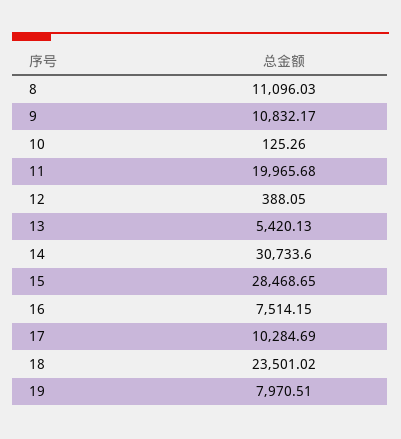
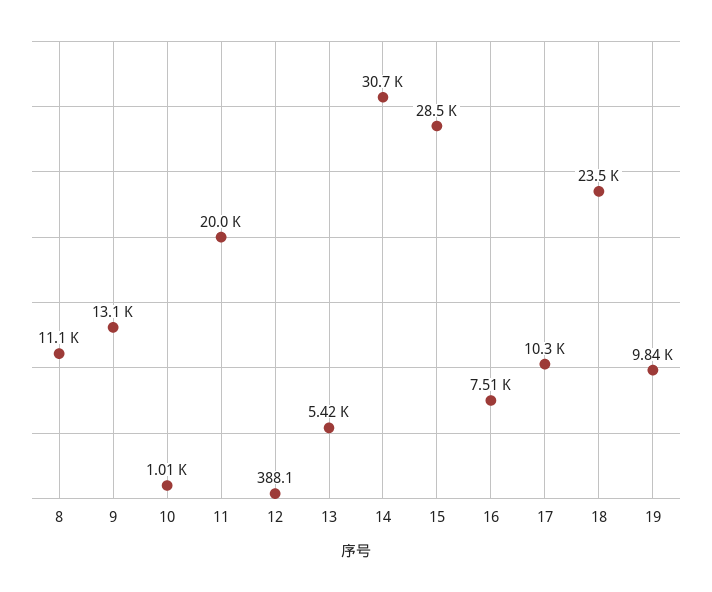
9: 10832.17 -> 13100
10: 125.26 -> 1010
19: 7970.51 -> 9840

